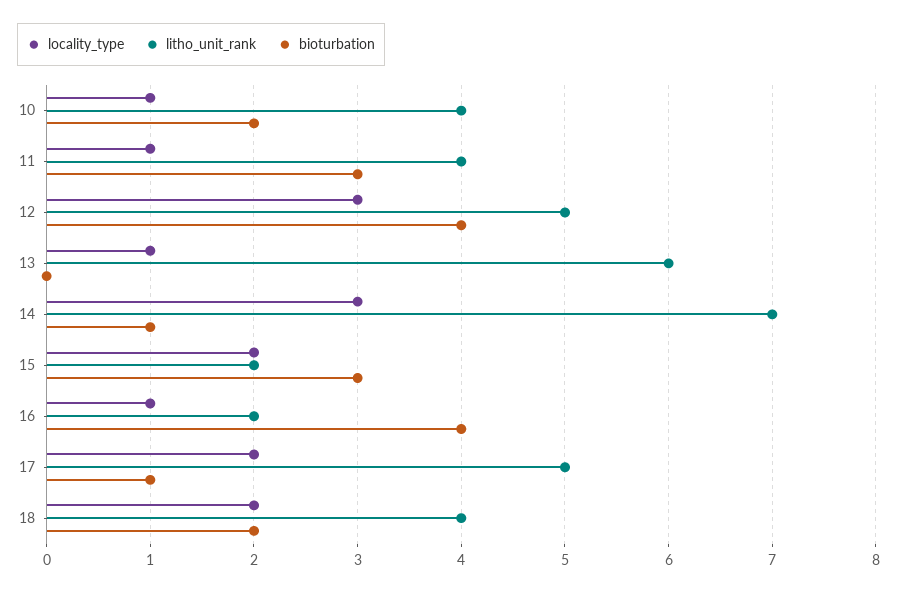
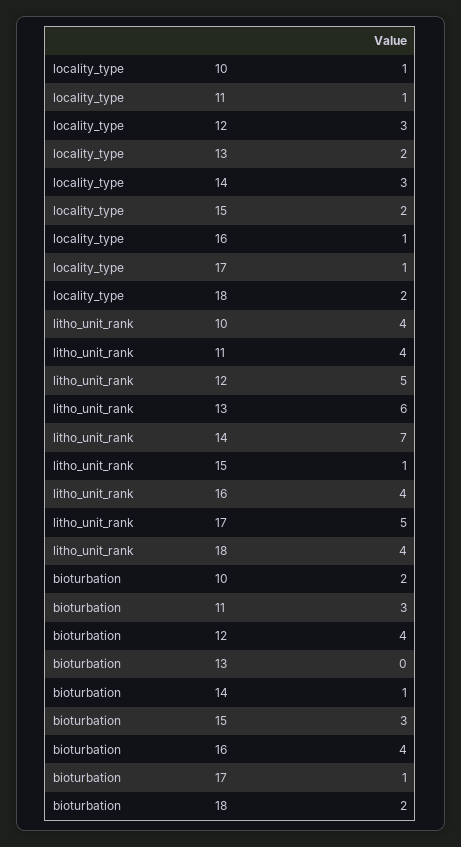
locality_type, 13: 1 -> 2
litho_unit_rank, 15: 2 -> 1
litho_unit_rank, 16: 2 -> 4
locality_type, 17: 2 -> 1

